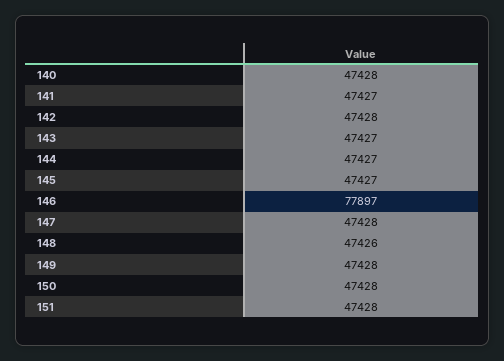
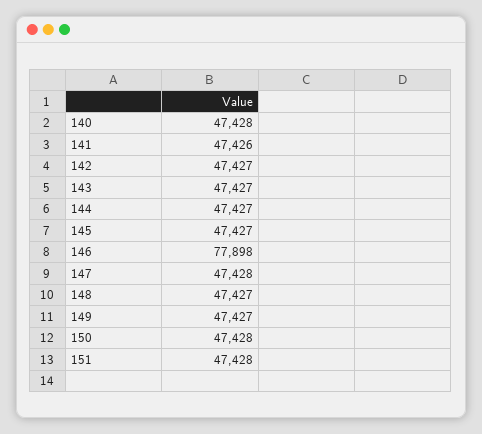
141: 47427 -> 47426
142: 47428 -> 47427
146: 77897 -> 77898
148: 47426 -> 47427
149: 47428 -> 47427

